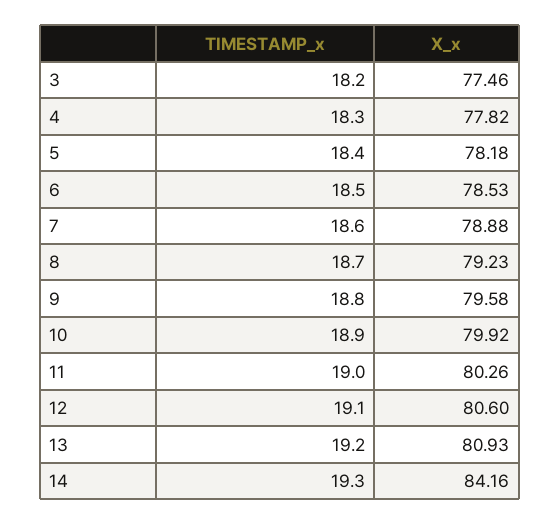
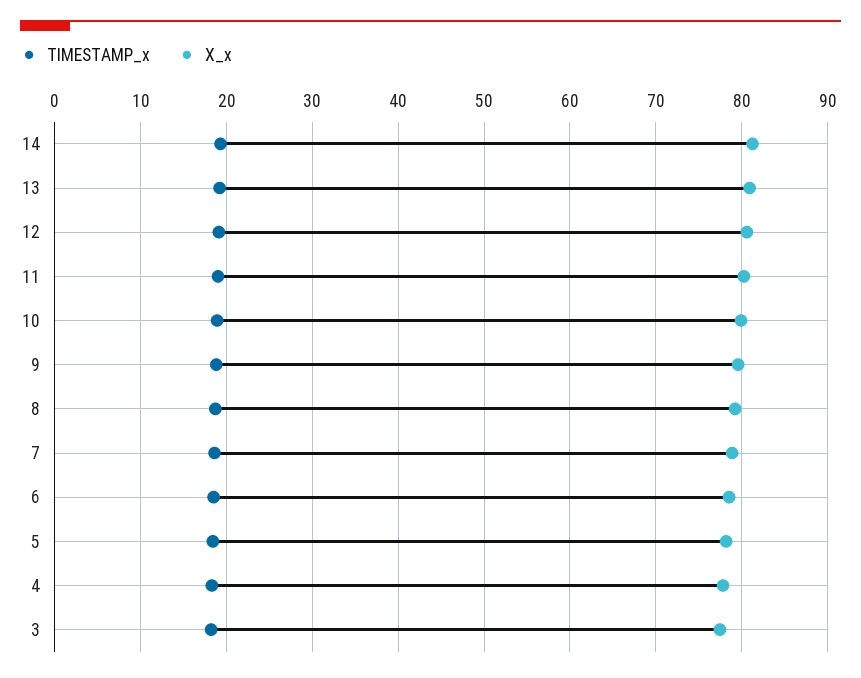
X_x, 14: 84.16 -> 81

